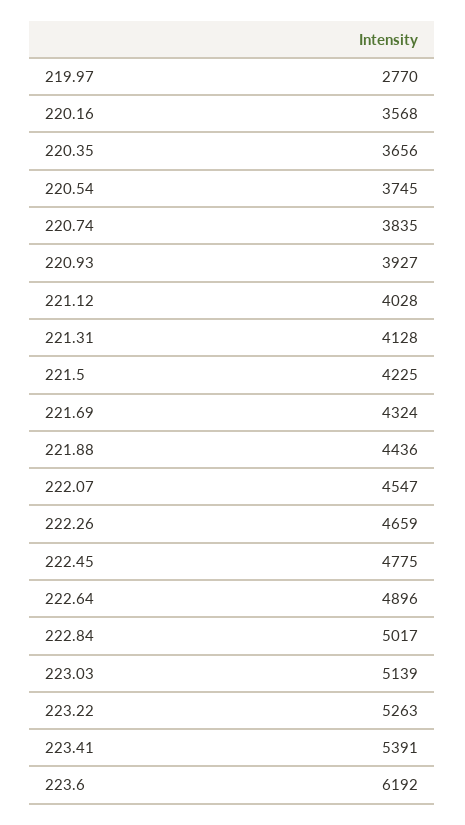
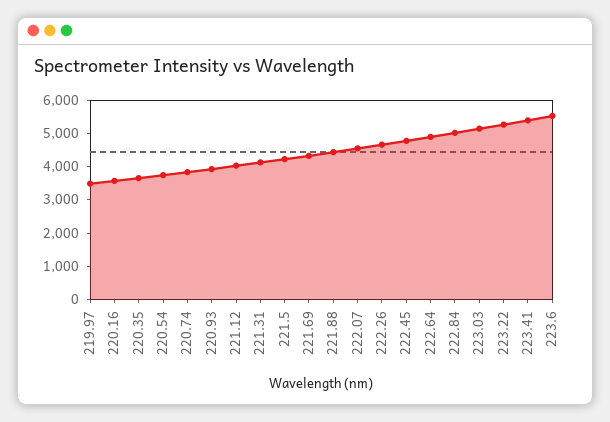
219.97: 2770 -> 3500
223.6: 6192 -> 5500

